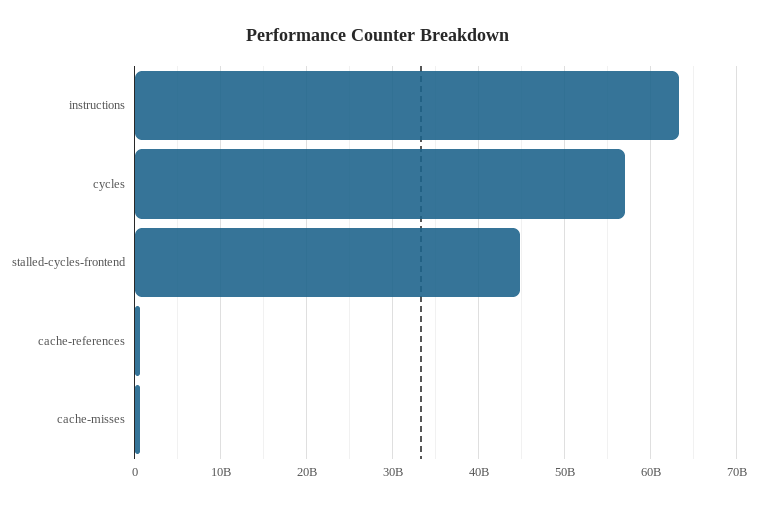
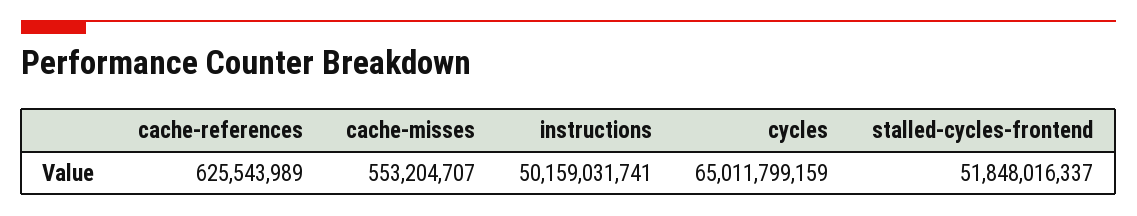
instructions: 63000000000 -> 50159031741
cycles: 57000000000 -> 65011799159
stalled-cycles-frontend: 45000000000 -> 51848016337

